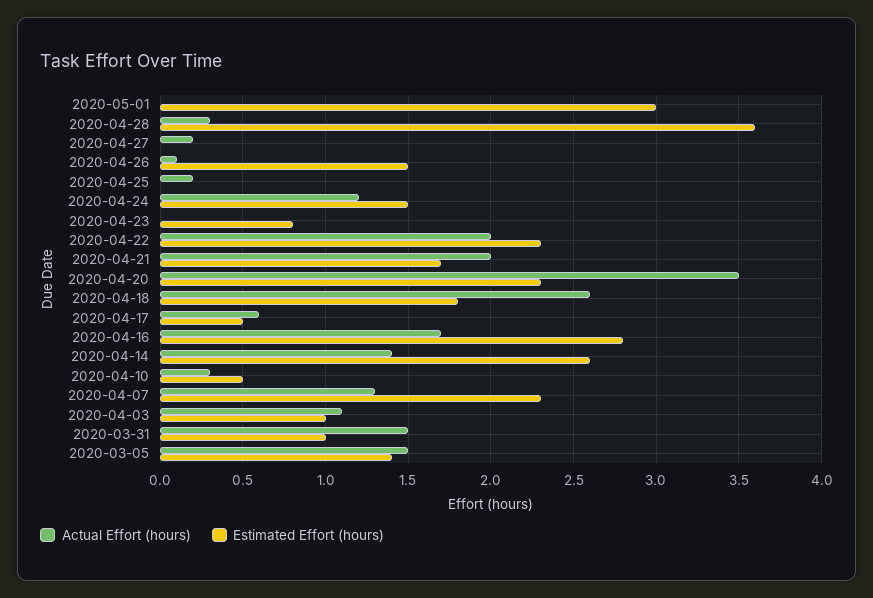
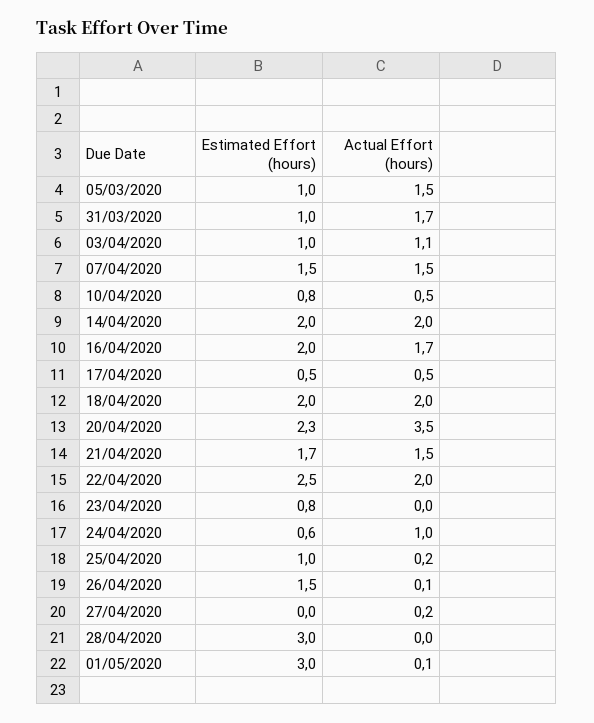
Actual Effort (hours), 2020-05-01: 0 -> 0.1
Actual Effort (hours), 2020-04-28: 0.3 -> 0
Estimated Effort (hours), 2020-04-28: 3.6 -> 3
Estimated Effort (hours), 2020-04-25: 0 -> 1
Actual Effort (hours), 2020-04-24: 1.2 -> 1
Estimated Effort (hours), 2020-04-24: 1.5 -> 0.6
Estimated Effort (hours), 2020-04-22: 2.3 -> 2.5
Actual Effort (hours), 2020-04-21: 2 -> 1.5
Actual Effort (hours), 2020-04-18: 2.6 -> 2
Estimated Effort (hours), 2020-04-18: 1.8 -> 2
Actual Effort (hours), 2020-04-17: 0.6 -> 0.5
Estimated Effort (hours), 2020-04-16: 2.8 -> 2
Actual Effort (hours), 2020-04-14: 1.4 -> 2
Estimated Effort (hours), 2020-04-14: 2.6 -> 2
Actual Effort (hours), 2020-04-10: 0.3 -> 0.5
Estimated Effort (hours), 2020-04-10: 0.5 -> 0.8
Actual Effort (hours), 2020-04-07: 1.3 -> 1.5
Estimated Effort (hours), 2020-04-07: 2.3 -> 1.5
Actual Effort (hours), 2020-03-31: 1.5 -> 1.7
Estimated Effort (hours), 2020-03-05: 1.4 -> 1

